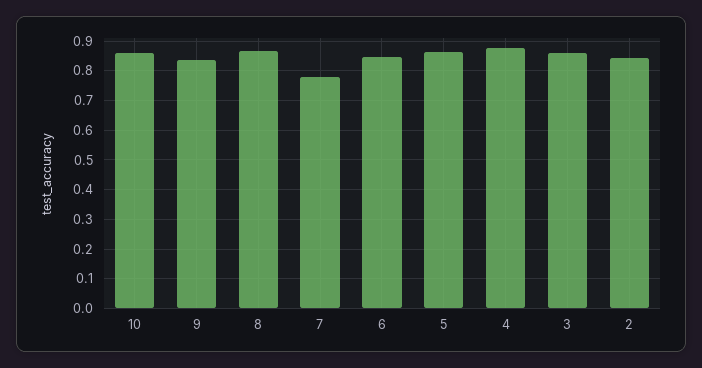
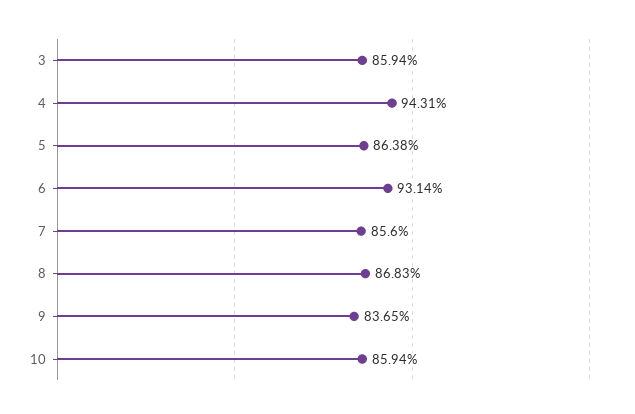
7: 0.775 -> 0.856
6: 0.85 -> 0.9314
4: 0.875 -> 0.9431
2: 0.85 -> none

